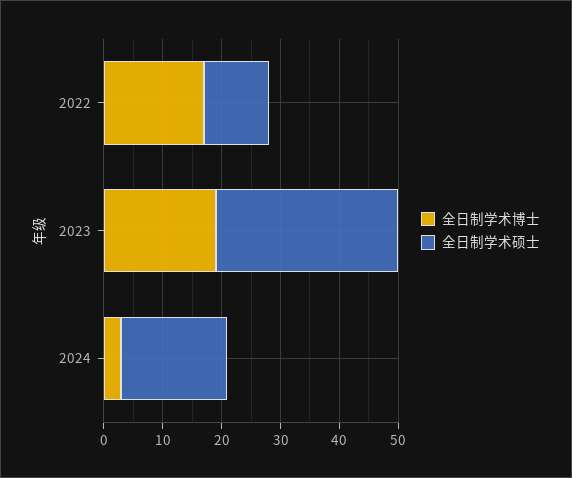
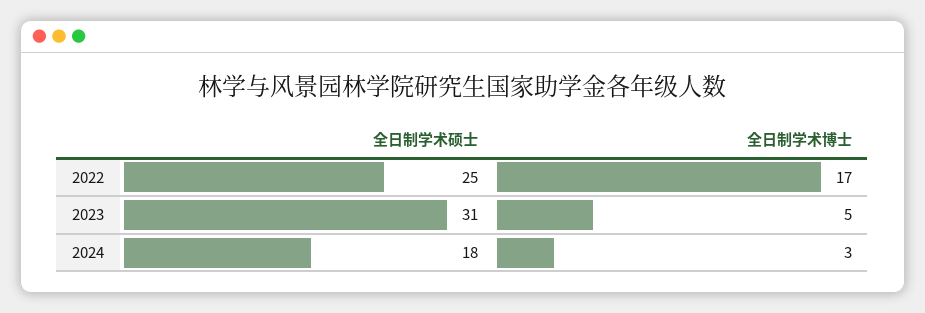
全日制学术硕士, 2022: 10 -> 25
全日制学术博士, 2023: 20 -> 5

